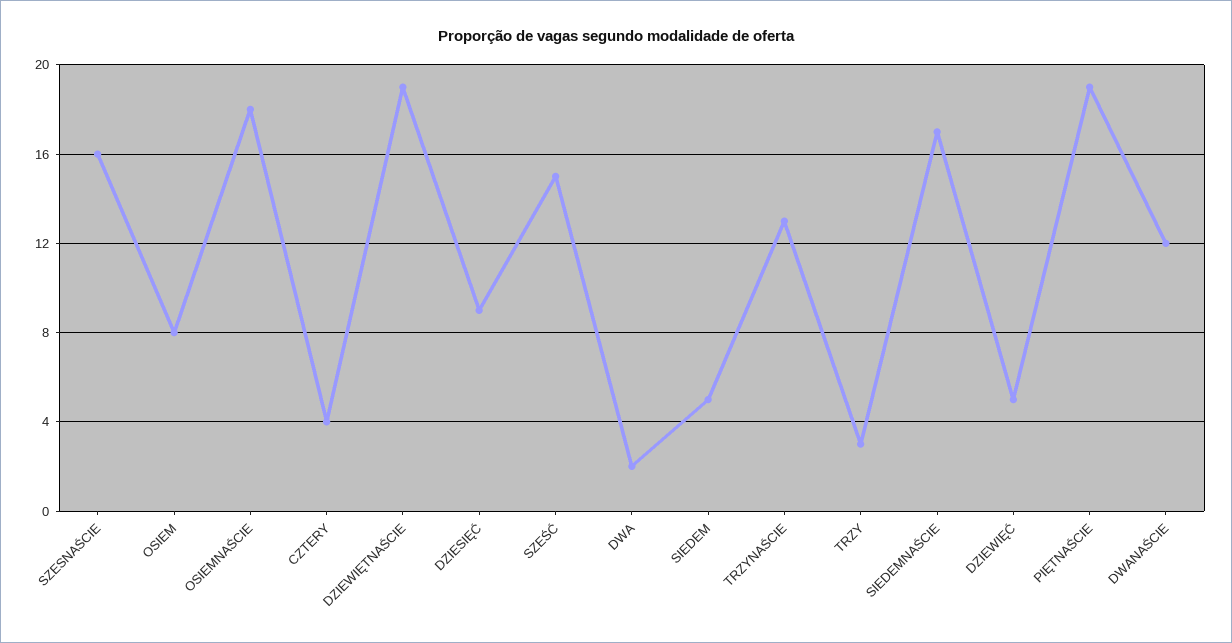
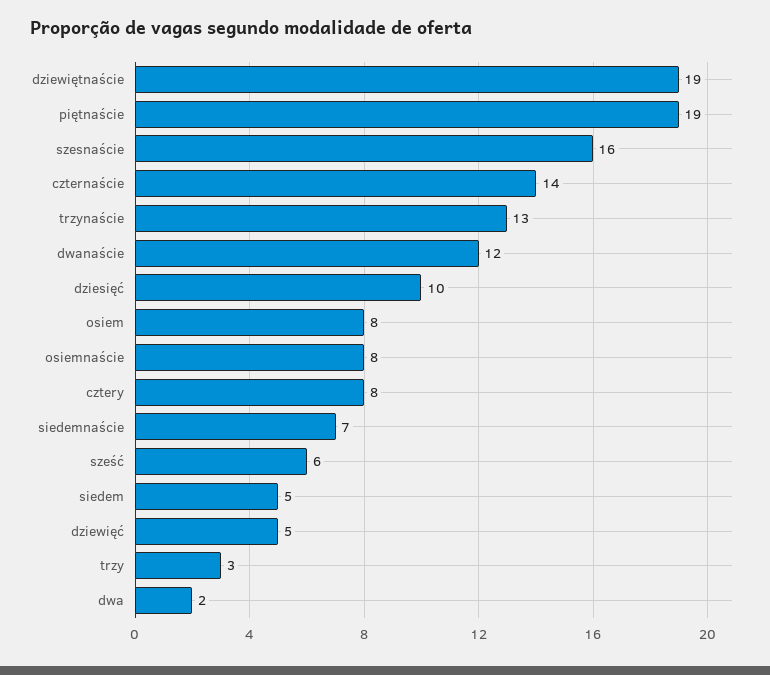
OSIEMNAŚCIE: 18 -> 8
CZTERY: 4 -> 8
DZIESIĘĆ: 9 -> 10
SZEŚĆ: 15 -> 6
SIEDEMNAŚCIE: 17 -> 7
czternaście: none -> 14

